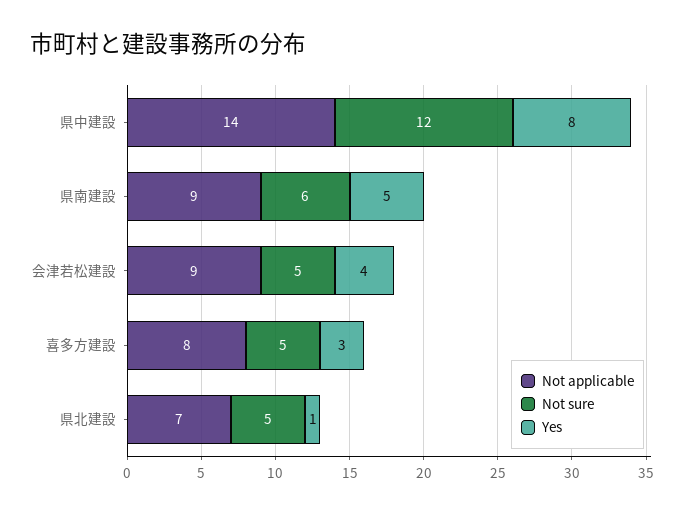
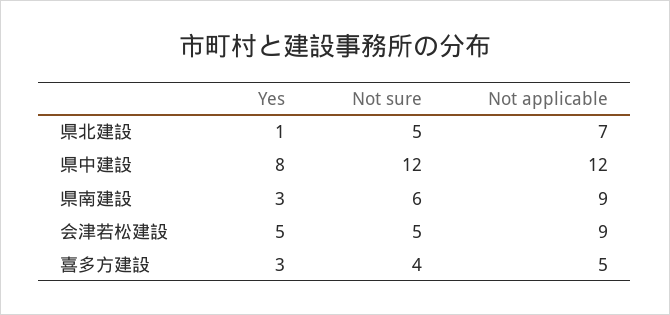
Not applicable, 県中建設: 14 -> 12
Yes, 県南建設: 5 -> 3
Yes, 会津若松建設: 4 -> 5
Not applicable, 喜多方建設: 8 -> 5
Not sure, 喜多方建設: 5 -> 4

